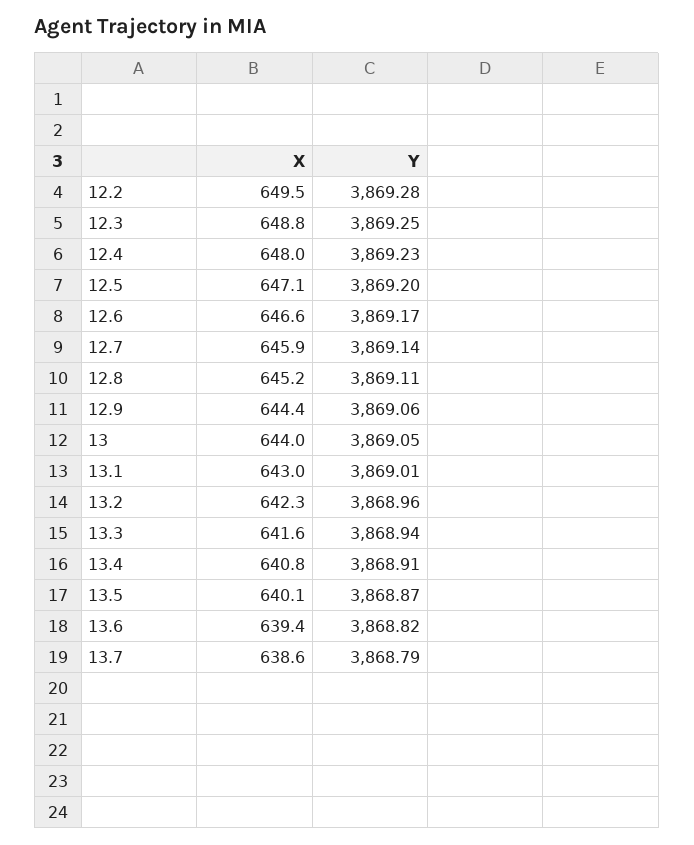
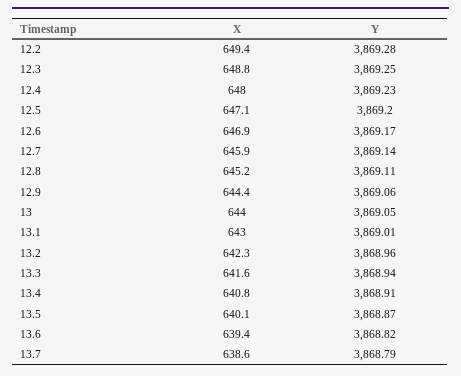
X, 12.2: 649.5 -> 649.4
X, 12.6: 646.6 -> 646.9

